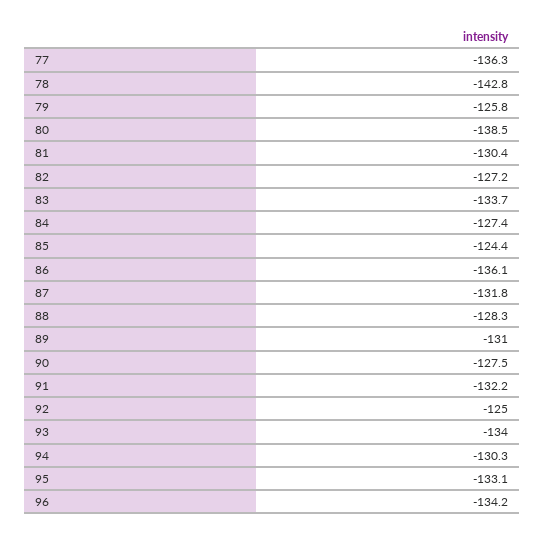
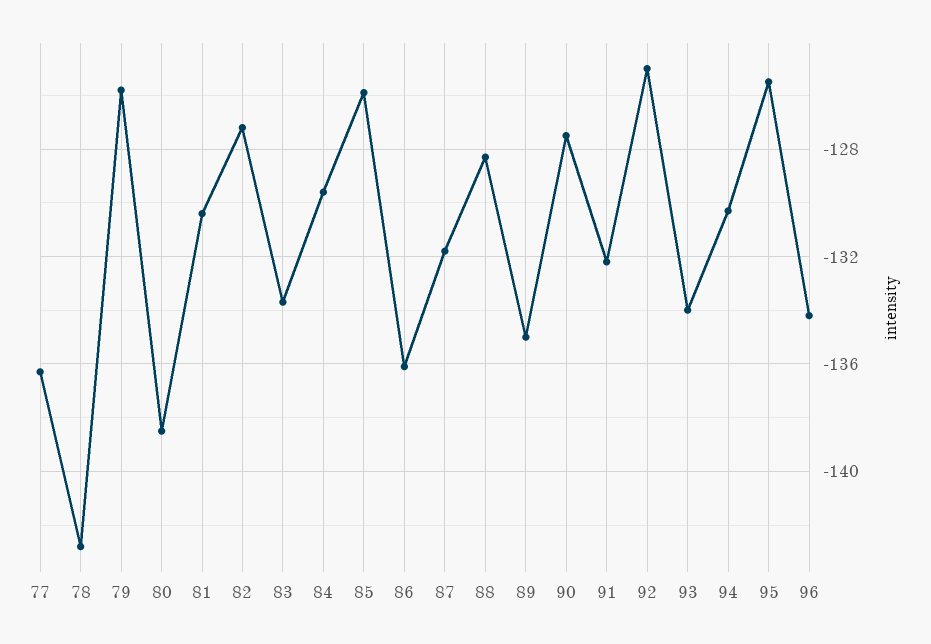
84: -127.4 -> -129.5
85: -124.4 -> -126
89: -131 -> -135
95: -133.1 -> -125.5

